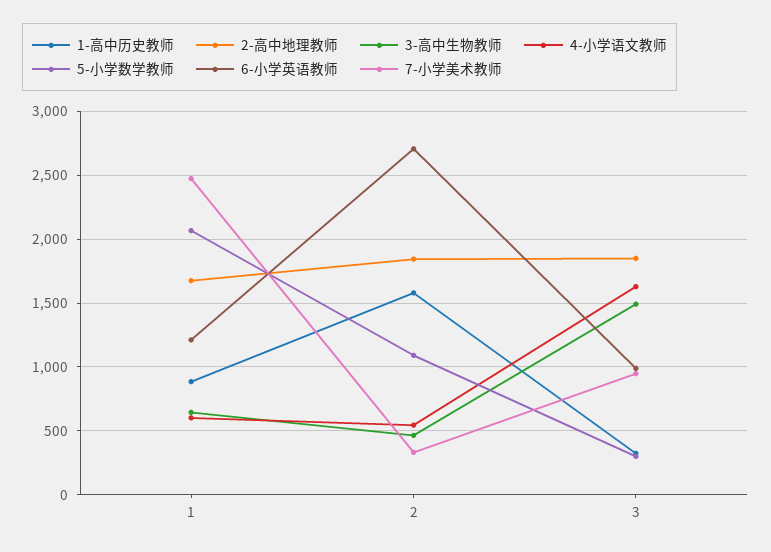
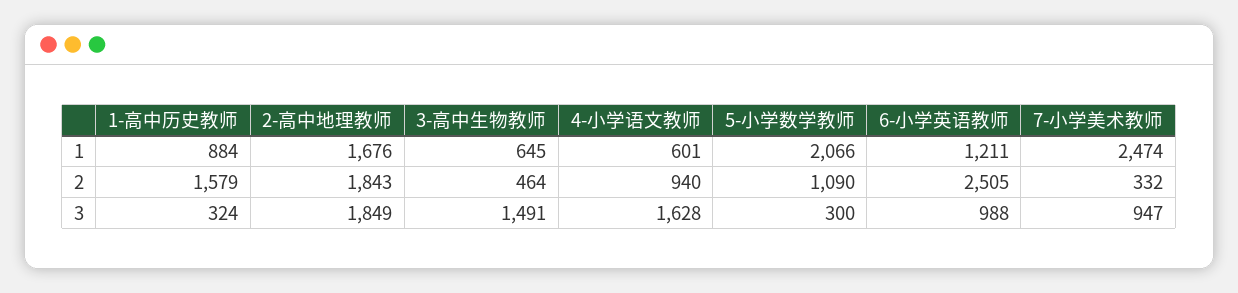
4-小学语文教师, 2: 550 -> 940
6-小学英语教师, 2: 2700 -> 2505

